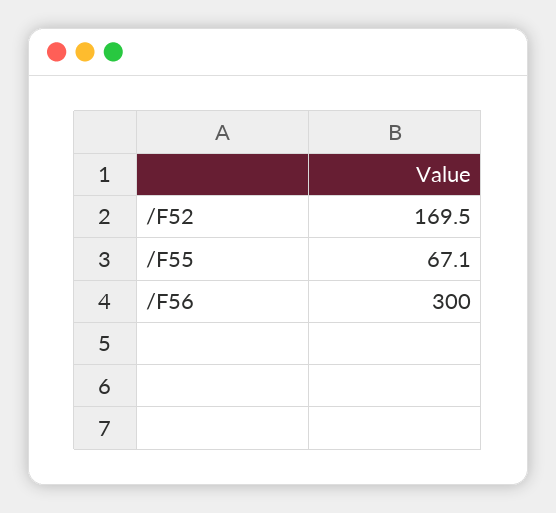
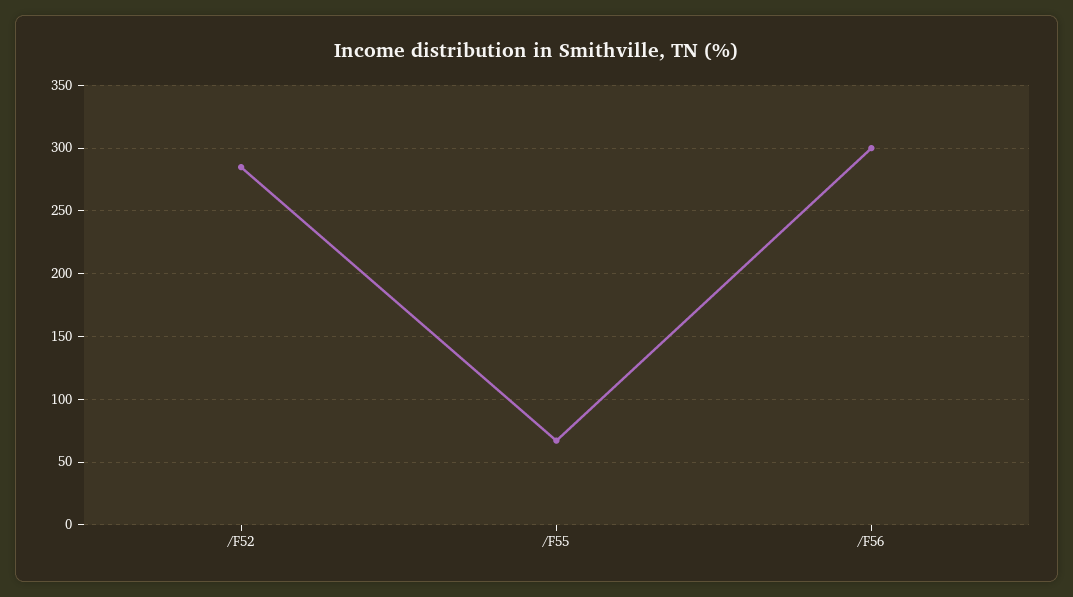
/F52: 169.5 -> 285

